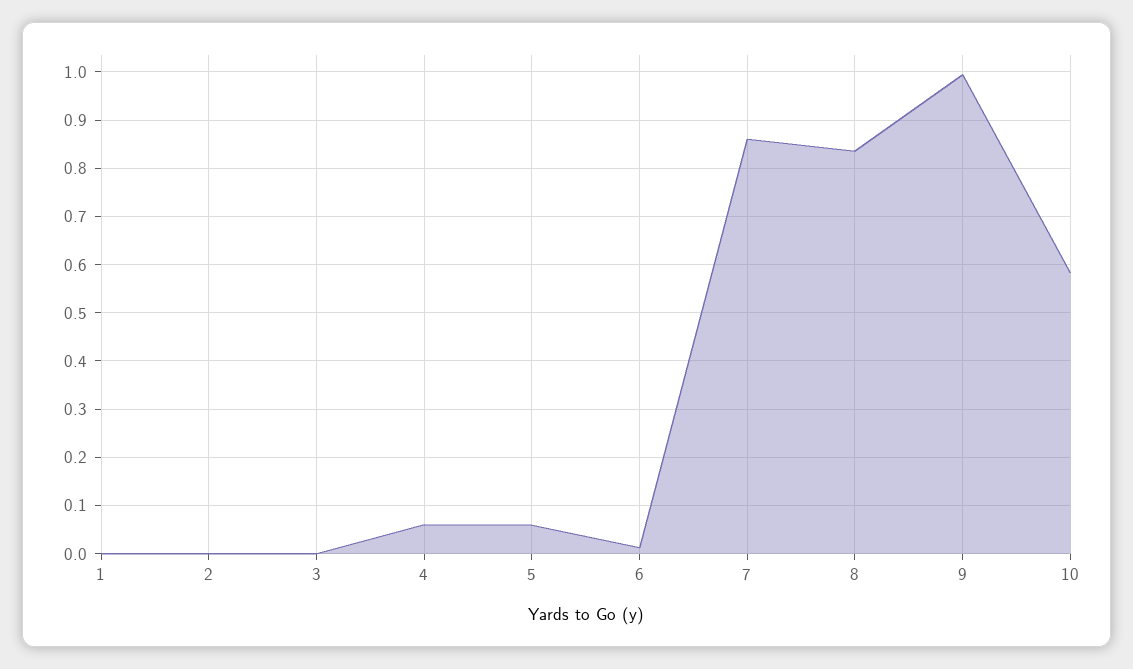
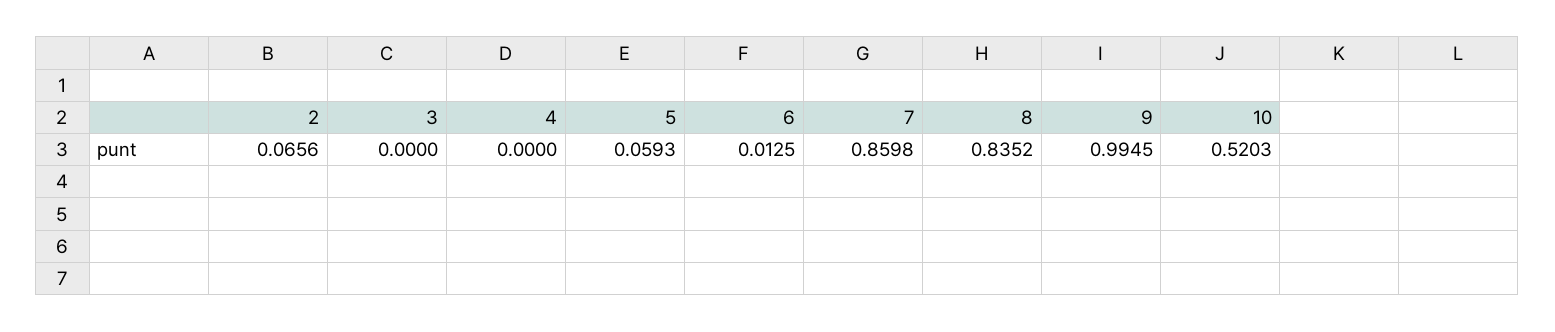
1: 0 -> none
2: 0 -> 0.0656
4: 0.06 -> 0
10: 0.58 -> 0.5203

